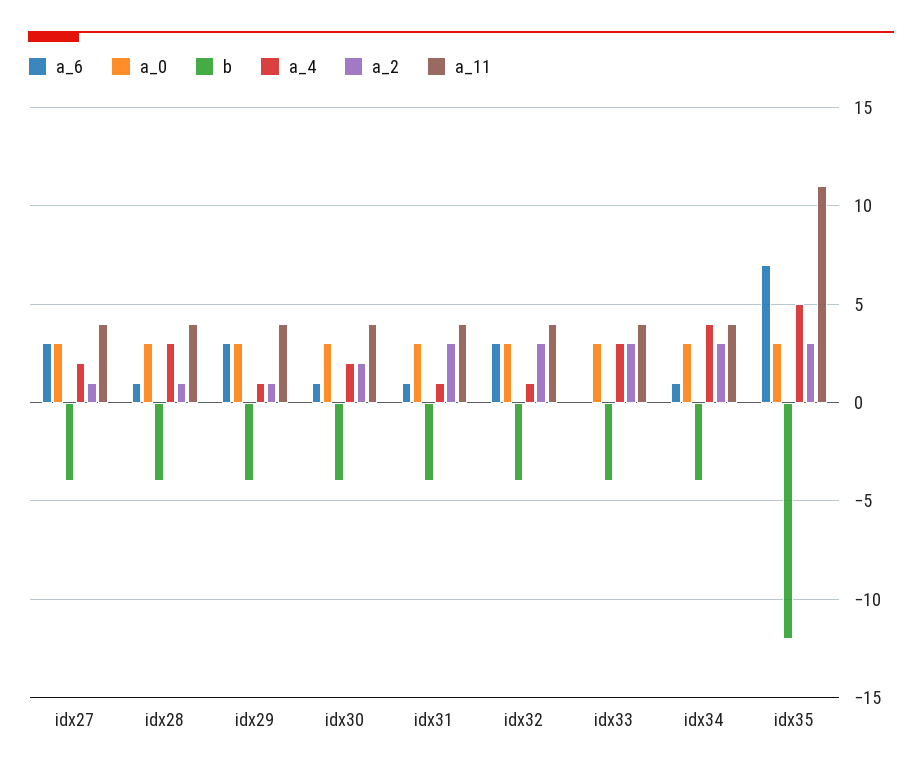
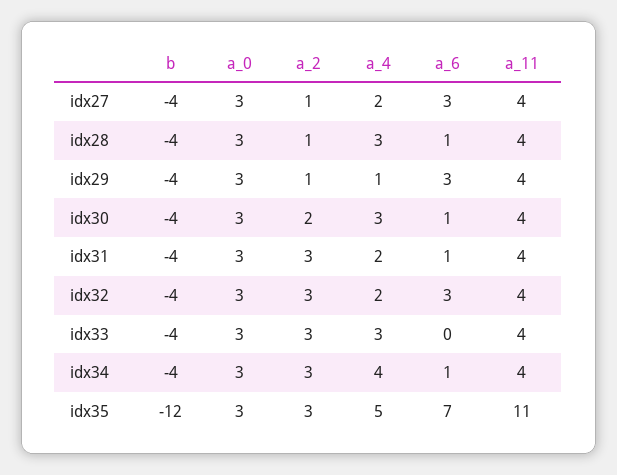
a_4, idx30: 2 -> 3
a_4, idx31: 1 -> 2
a_4, idx32: 1 -> 2

